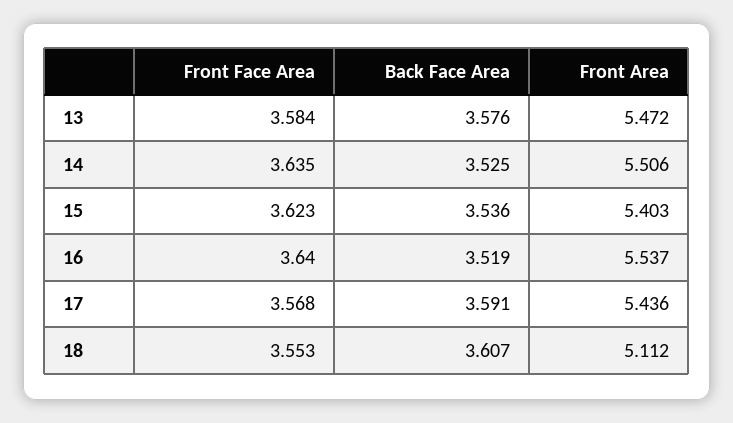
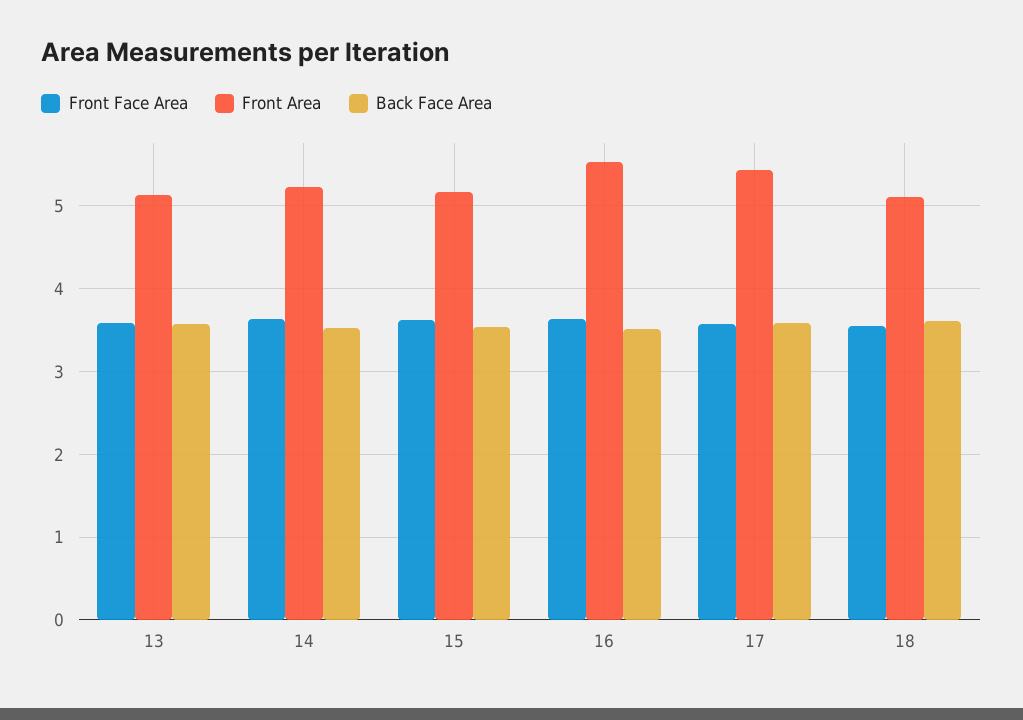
Front Area, 13: 5.472 -> 5.1
Front Area, 14: 5.506 -> 5.2
Front Area, 15: 5.403 -> 5.2

